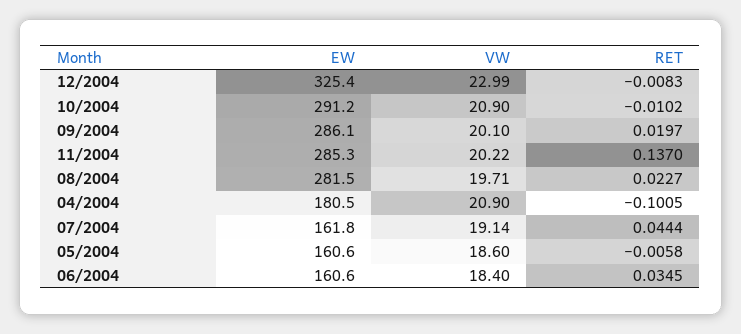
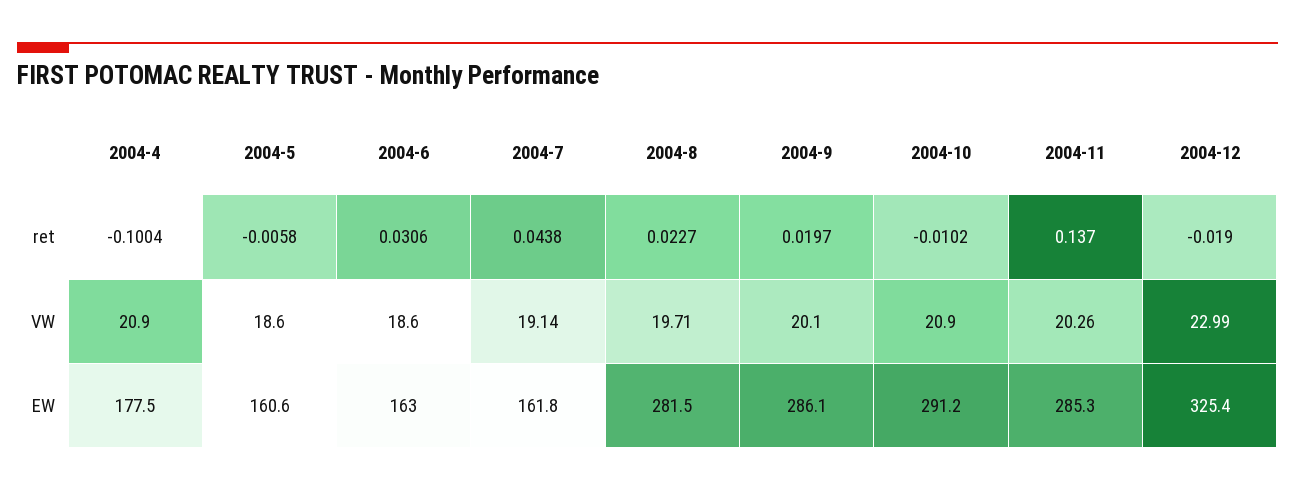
RET, 12/2004: -0.0083 -> -0.019
VW, 11/2004: 20.22 -> 20.26
EW, 04/2004: 180.5 -> 177.5
RET, 04/2004: -0.1005 -> -0.1004
RET, 07/2004: 0.0444 -> 0.0438
EW, 06/2004: 160.6 -> 163
VW, 06/2004: 18.4 -> 18.6
RET, 06/2004: 0.0345 -> 0.0306

